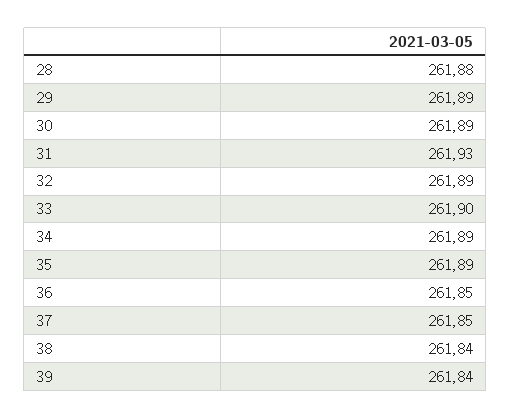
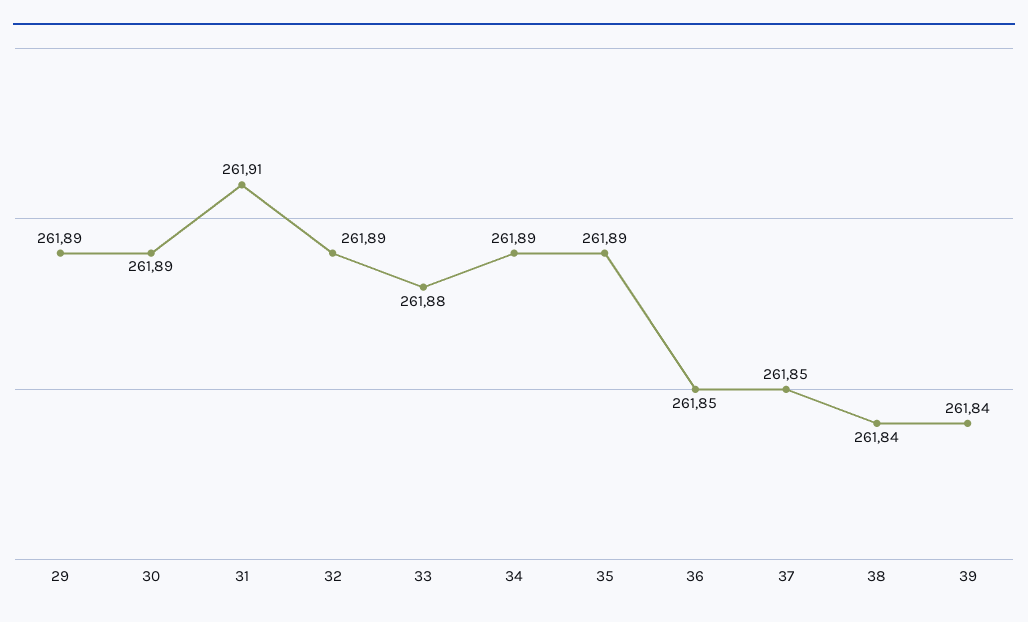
28: 261.88 -> none
31: 261.93 -> 261.91
33: 261.9 -> 261.88

